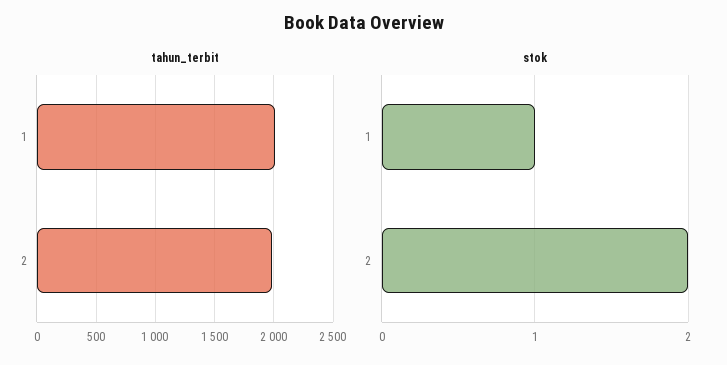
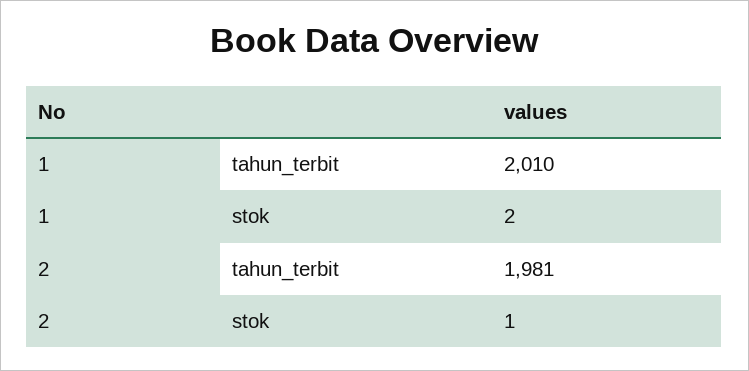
stok, 1: 1 -> 2
stok, 2: 2 -> 1

